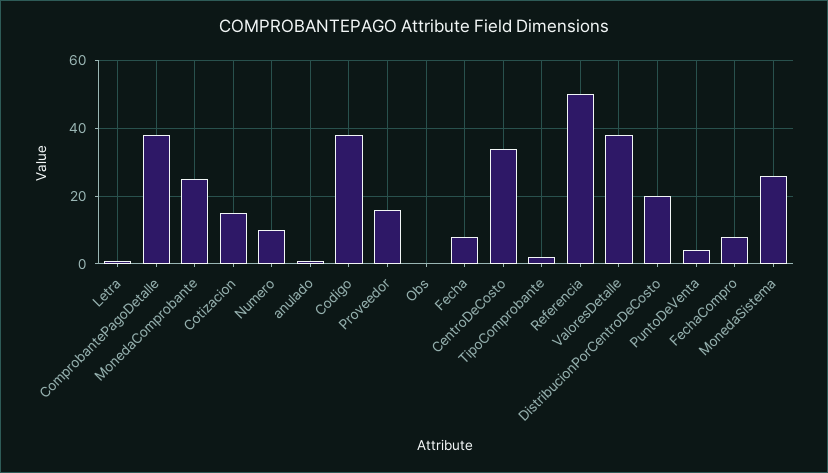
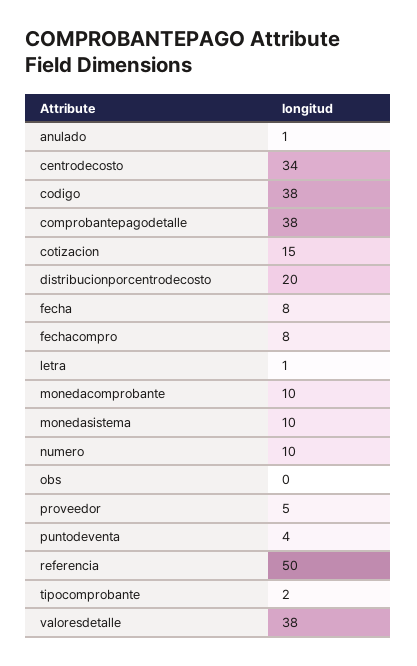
MonedaComprobante: 25 -> 10
Proveedor: 15 -> 5
MonedaSistema: 25 -> 10

